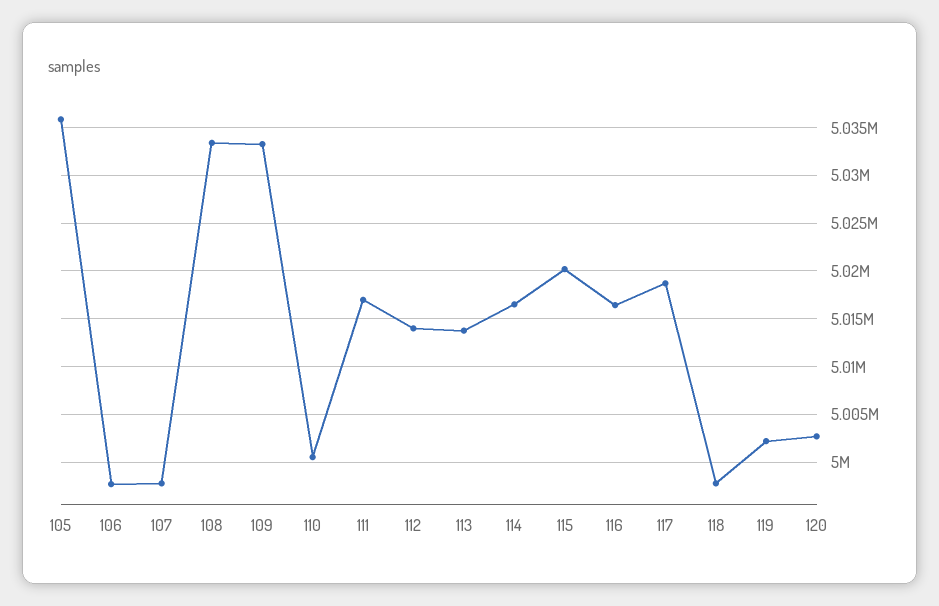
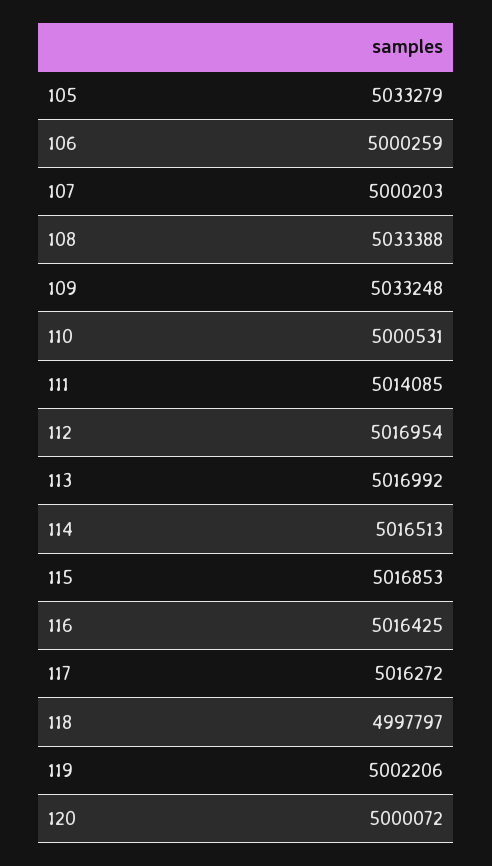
105: 5036000 -> 5033279
106: 4998000 -> 5000259
107: 4998000 -> 5000203
111: 5017000 -> 5014085
112: 5014000 -> 5016954
113: 5014000 -> 5016992
115: 5020000 -> 5016853
117: 5019000 -> 5016272
120: 5003000 -> 5000072

